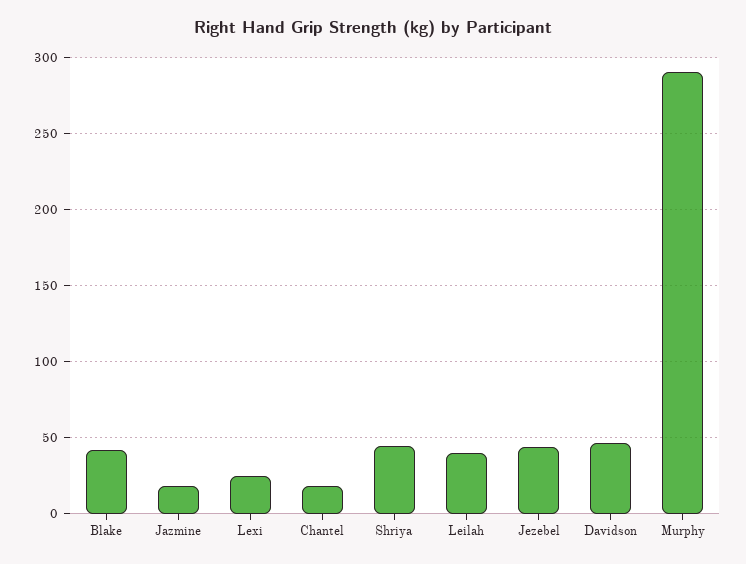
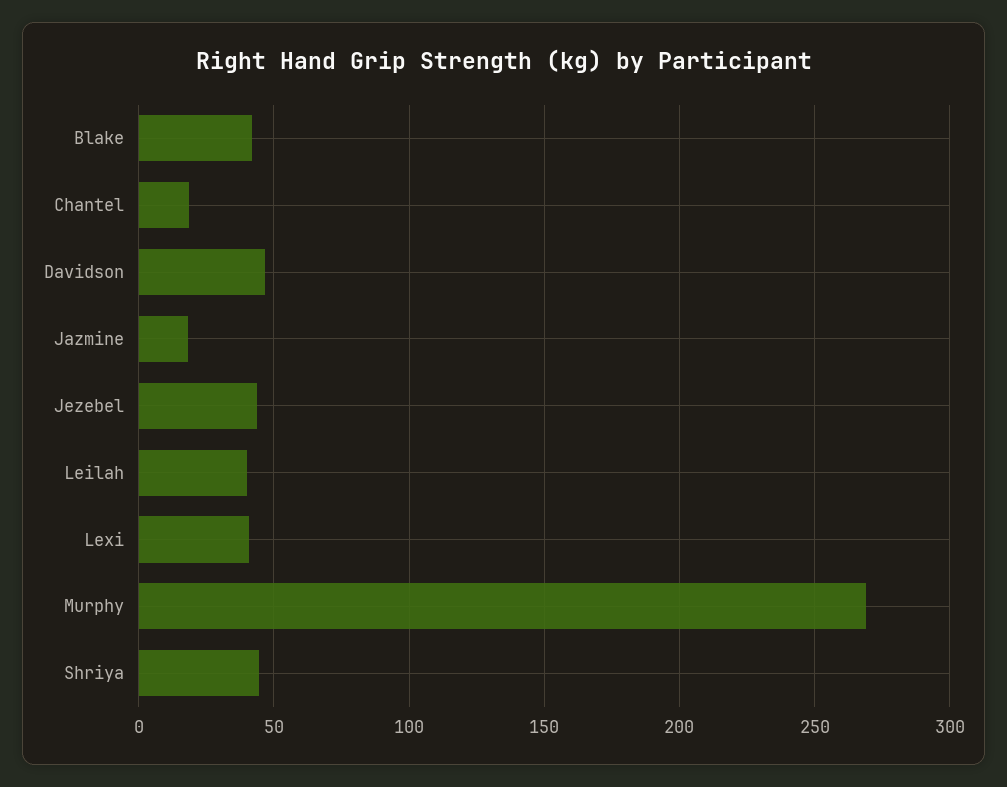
Lexi: 25 -> 40
Murphy: 290 -> 270

